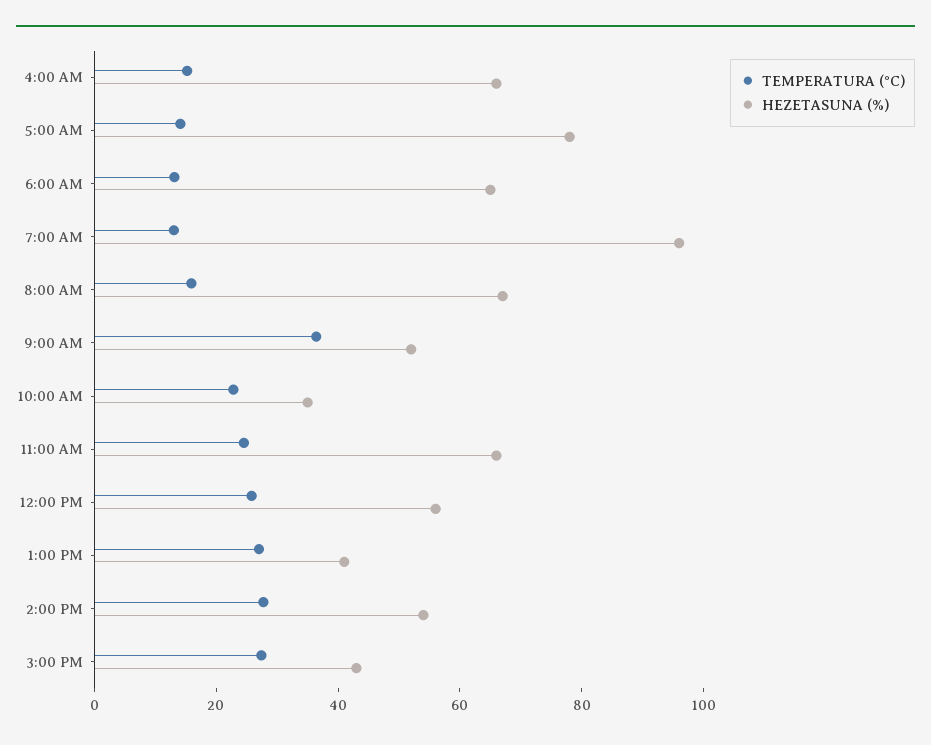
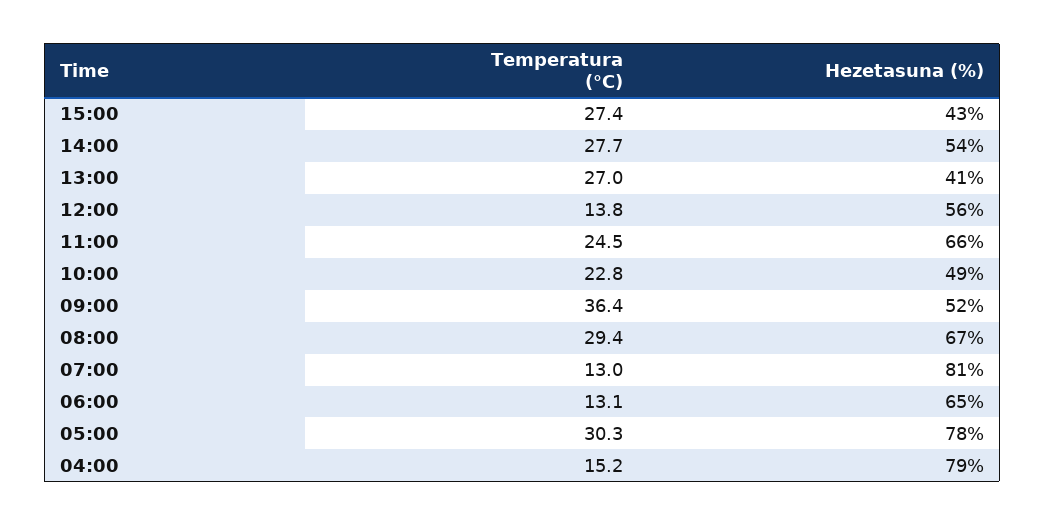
HEZETASUNA (%), 4:00 AM: 65 -> 79
TEMPERATURA (°C), 5:00 AM: 15 -> 30.3
HEZETASUNA (%), 7:00 AM: 95 -> 81
TEMPERATURA (°C), 8:00 AM: 15 -> 29.4
HEZETASUNA (%), 10:00 AM: 35 -> 49
TEMPERATURA (°C), 12:00 PM: 25 -> 13.8

